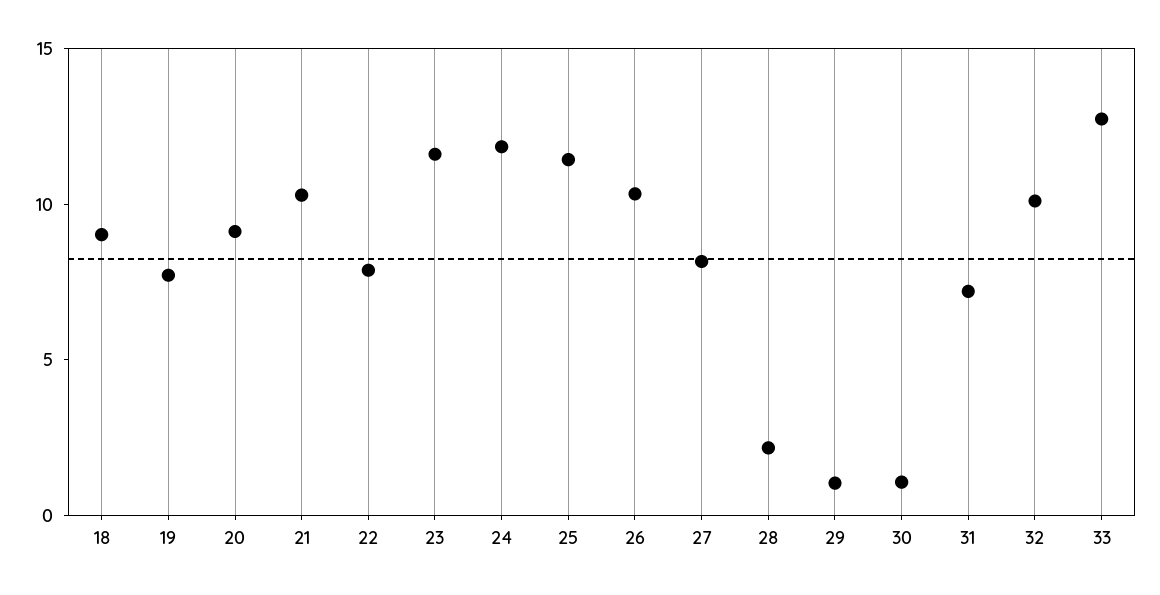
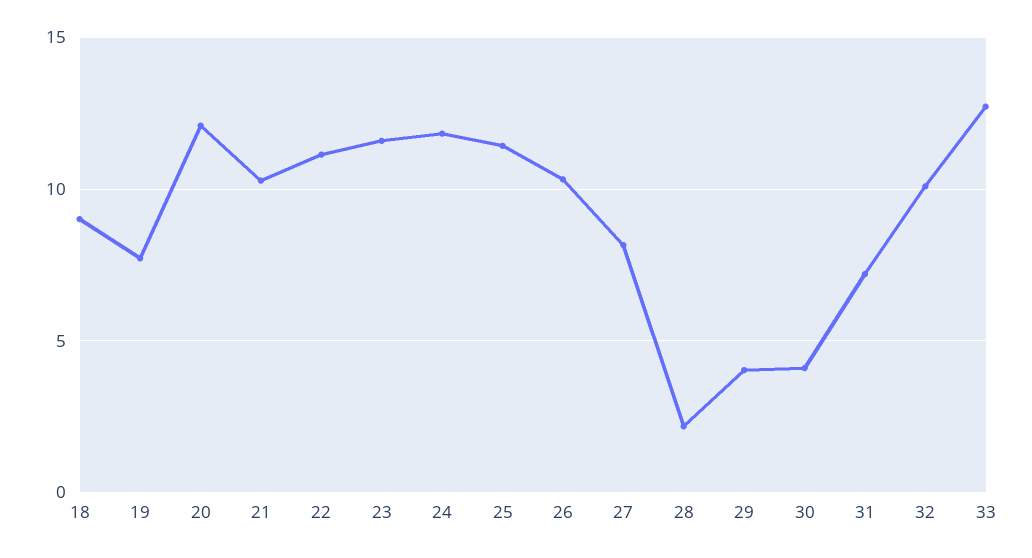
20: 9 -> 12
22: 8 -> 11
29: 1 -> 4
30: 1 -> 4

